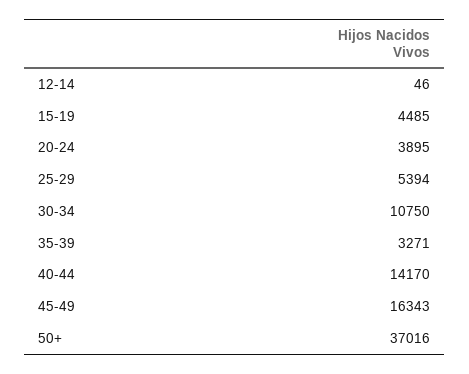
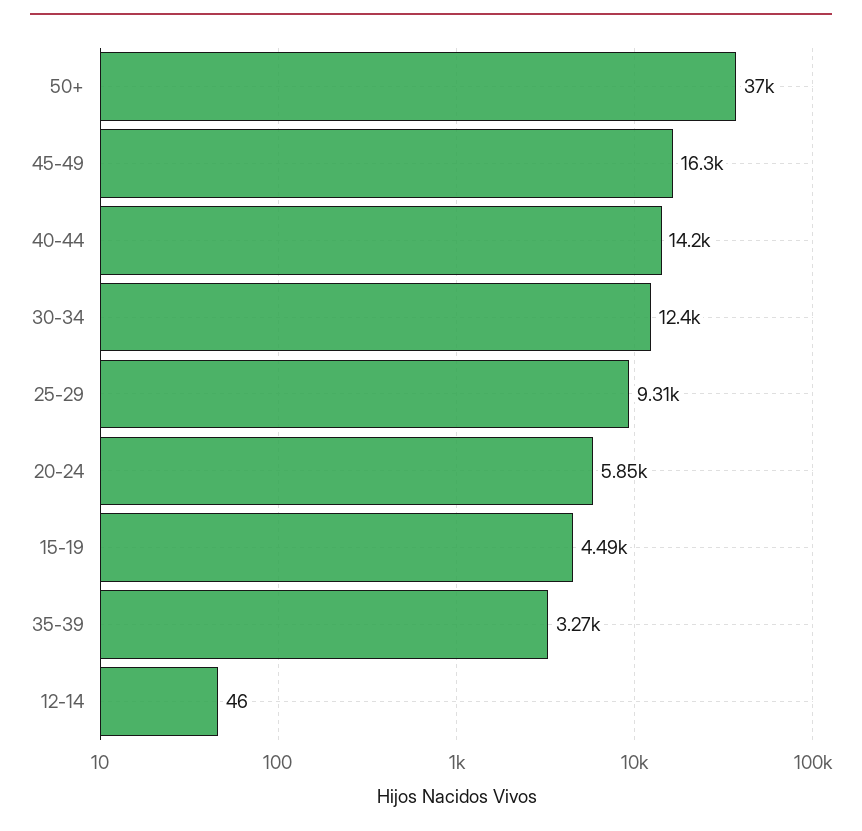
20-24: 3895 -> 5850
25-29: 5394 -> 9310
30-34: 10750 -> 12400

